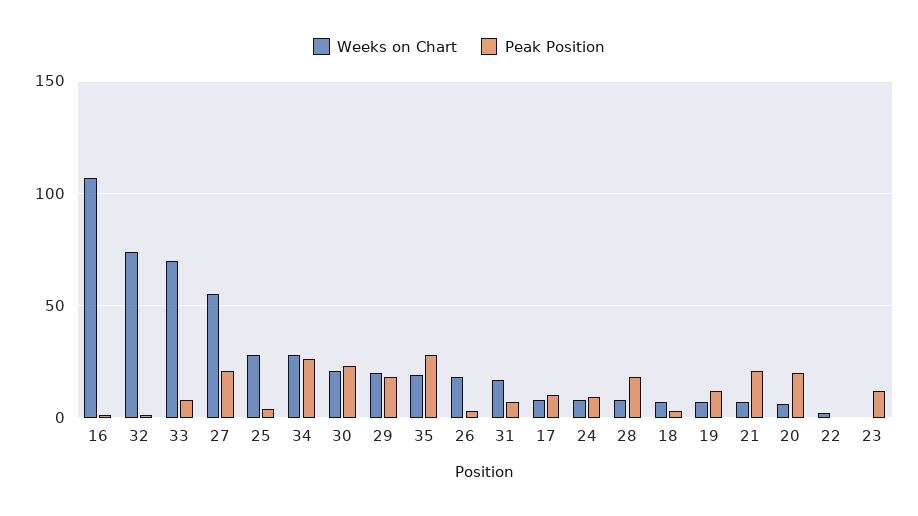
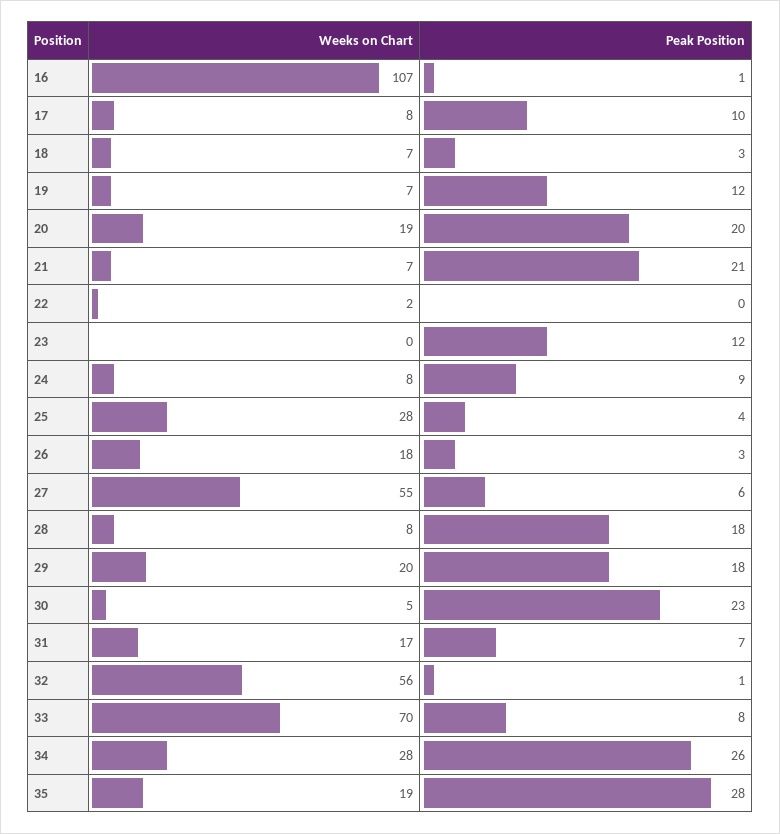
Weeks on Chart, 32: 75 -> 56
Peak Position, 27: 20 -> 6
Weeks on Chart, 30: 20 -> 5
Weeks on Chart, 20: 5 -> 19

